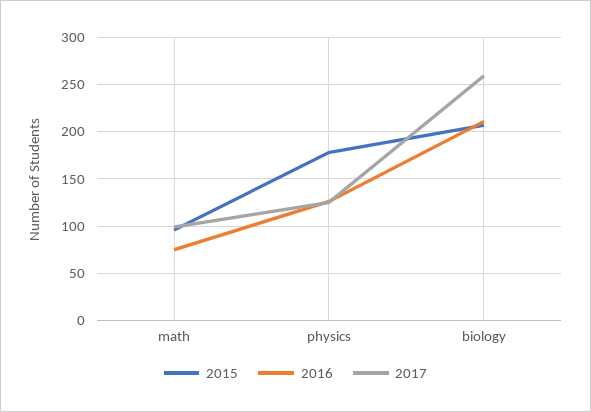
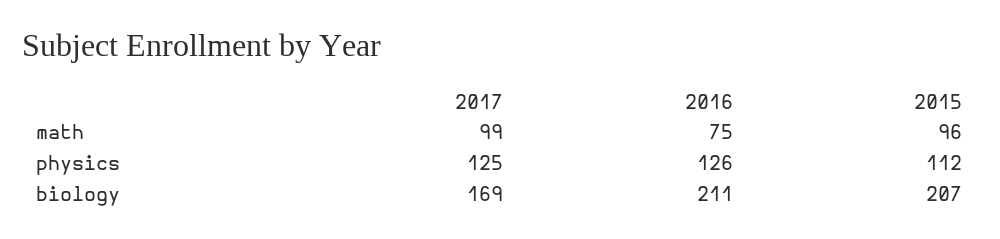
2015, physics: 180 -> 112
2017, biology: 260 -> 169

